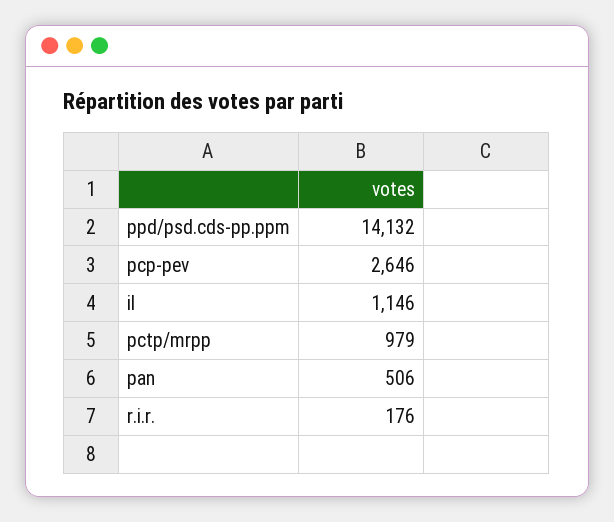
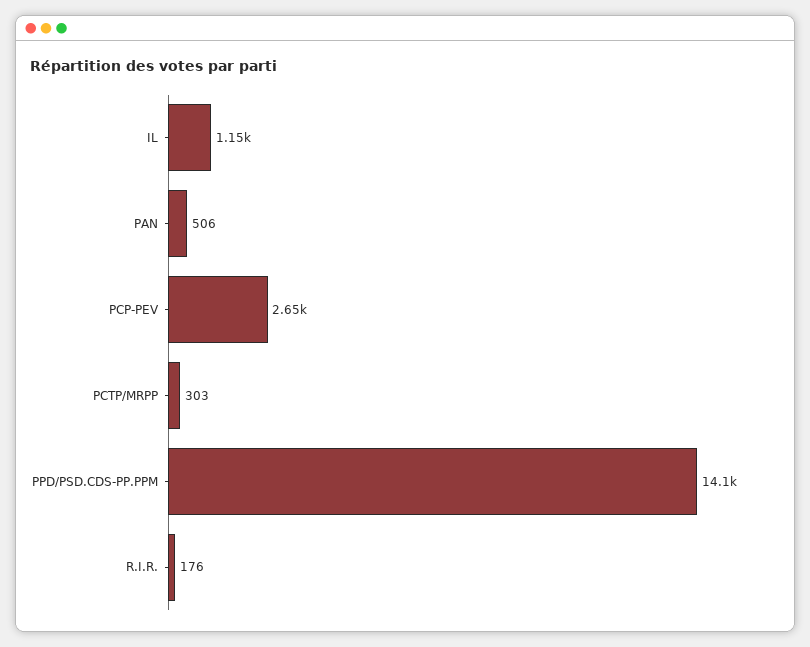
pctp/mrpp: 979 -> 303

